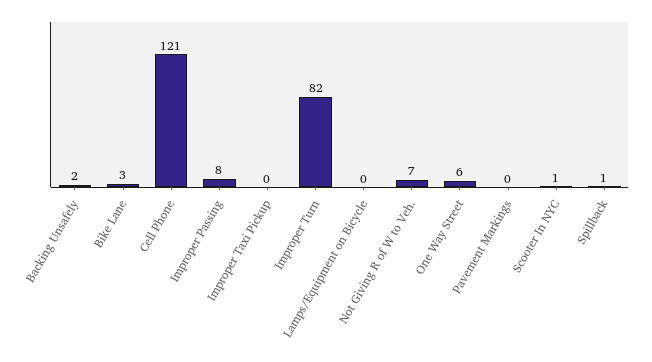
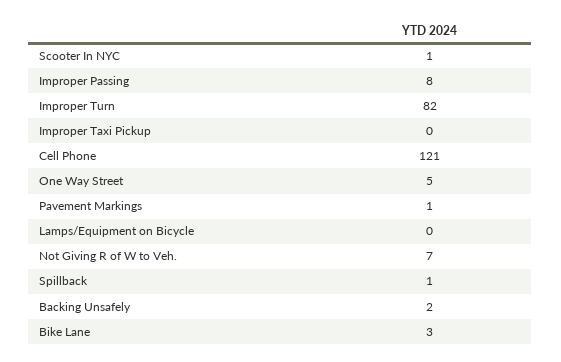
One Way Street: 6 -> 5
Pavement Markings: 0 -> 1

